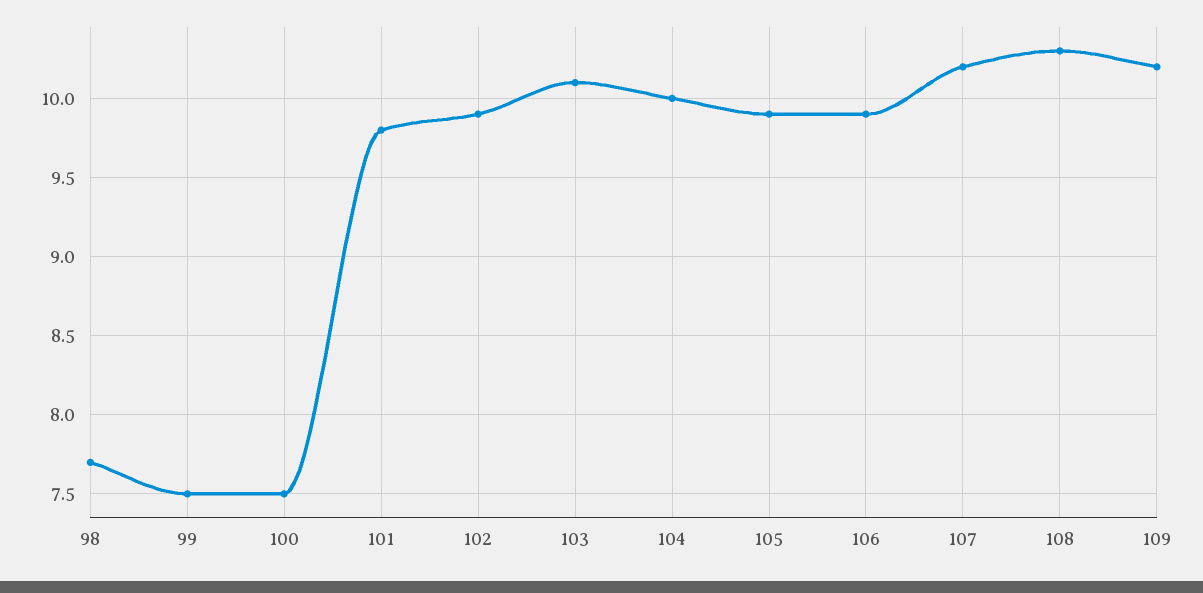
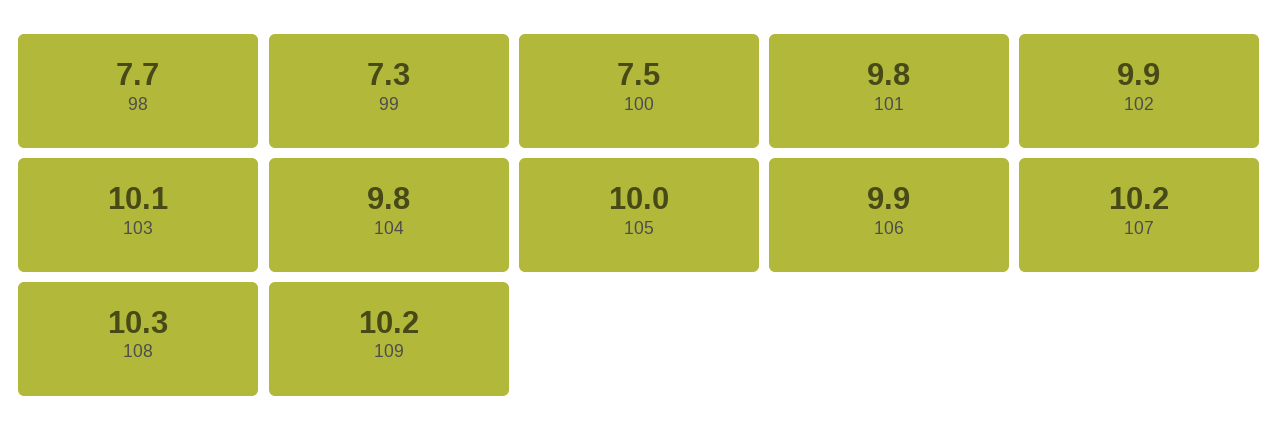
99: 7.5 -> 7.3
104: 10 -> 9.8
105: 9.9 -> 10

